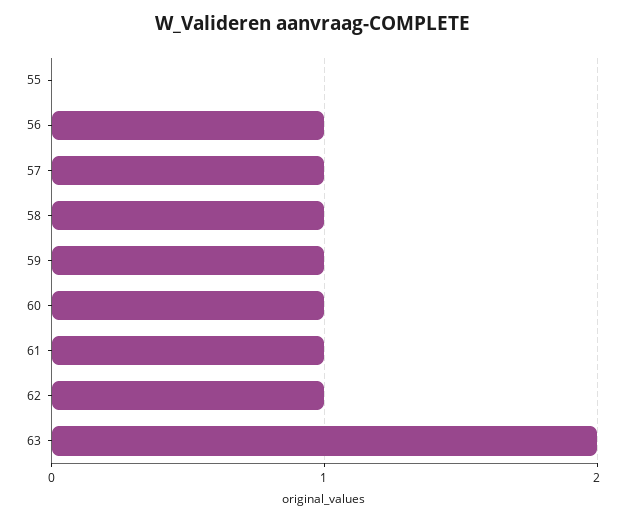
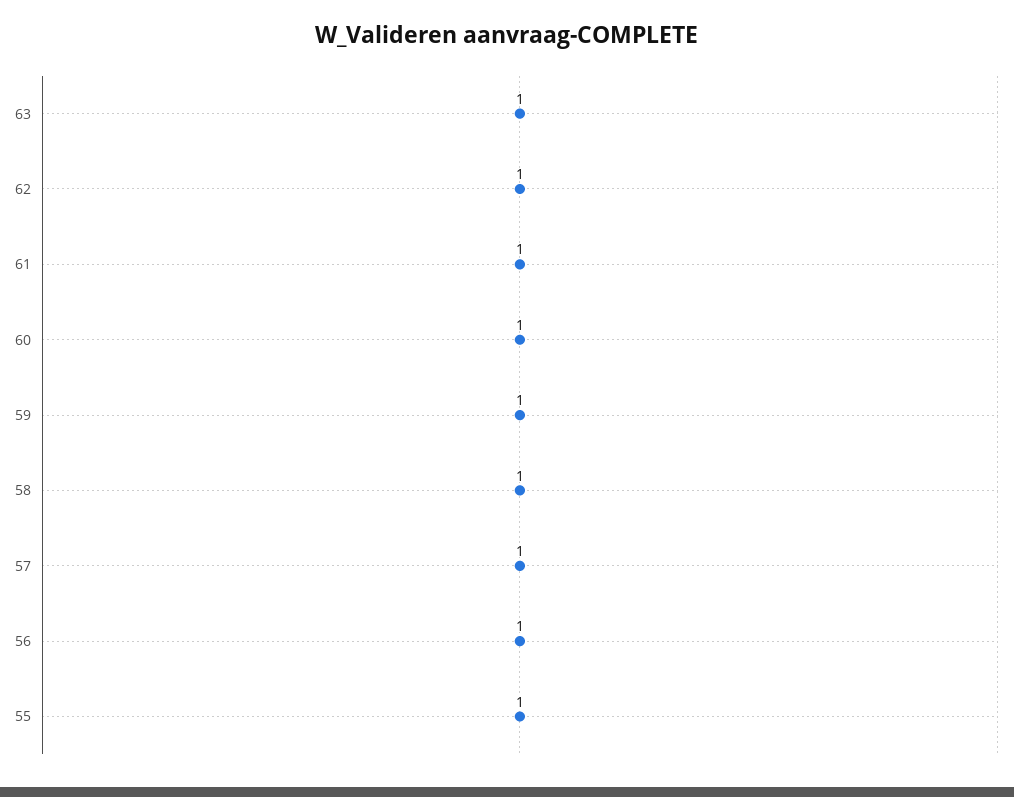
55: 0 -> 1
63: 2 -> 1

